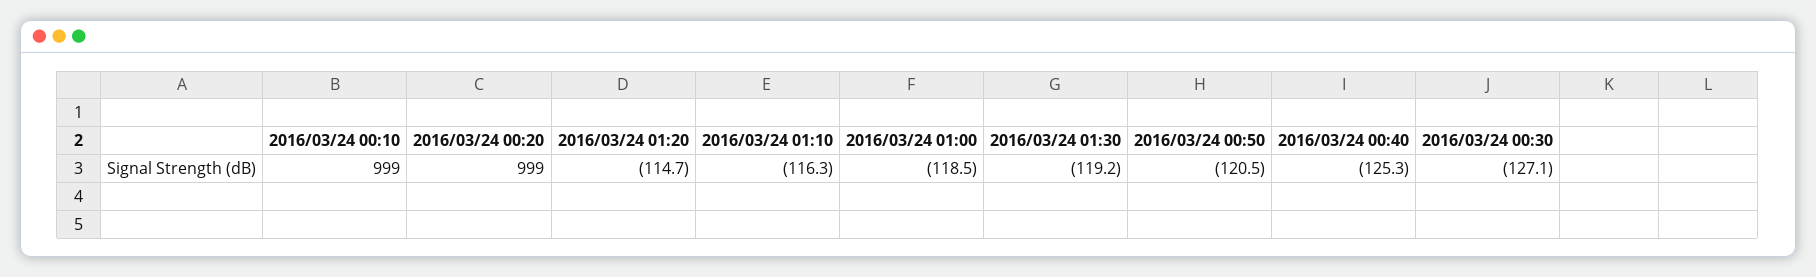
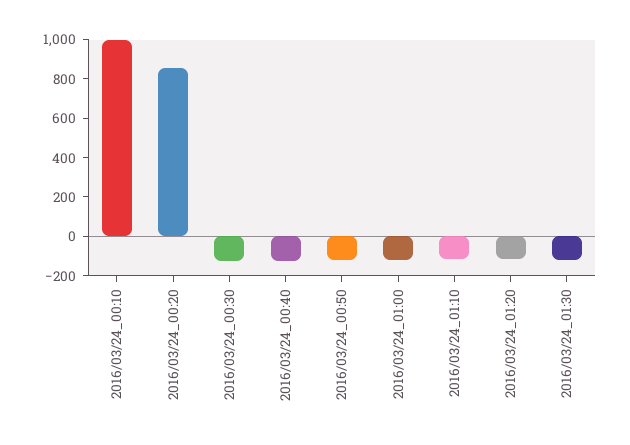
2016/03/24 00:20: 999 -> 850

